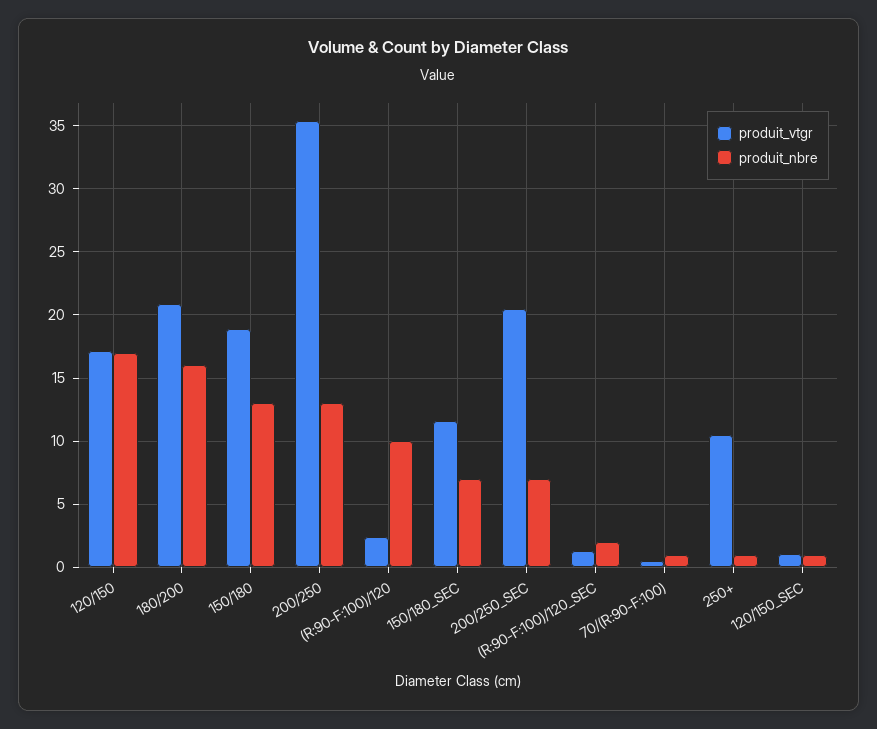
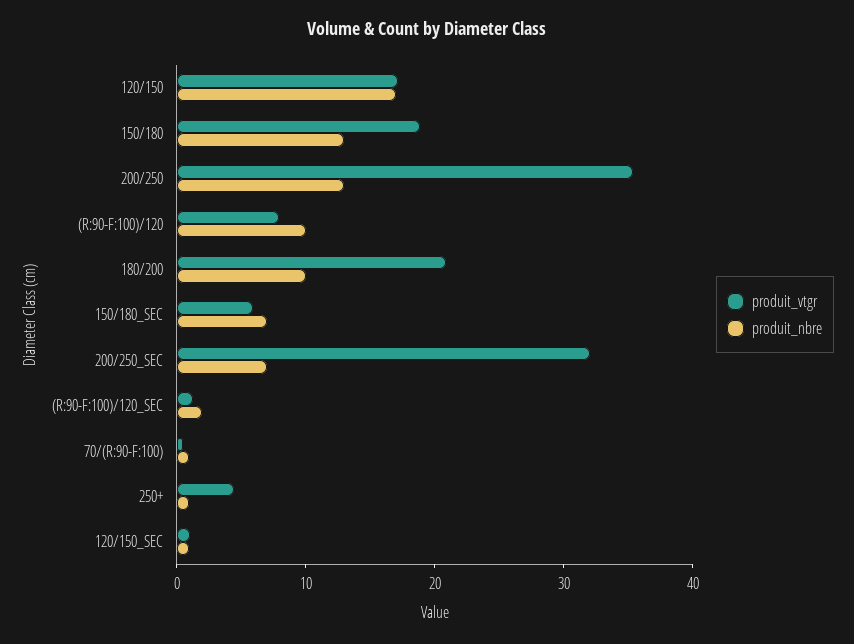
produit_nbre, 180/200: 16 -> 10
produit_vtgr, (R:90-F:100)/120: 2.5 -> 8
produit_vtgr, 150/180_SEC: 11.5 -> 6
produit_vtgr, 200/250_SEC: 20.5 -> 32
produit_vtgr, 250+: 10.5 -> 4

